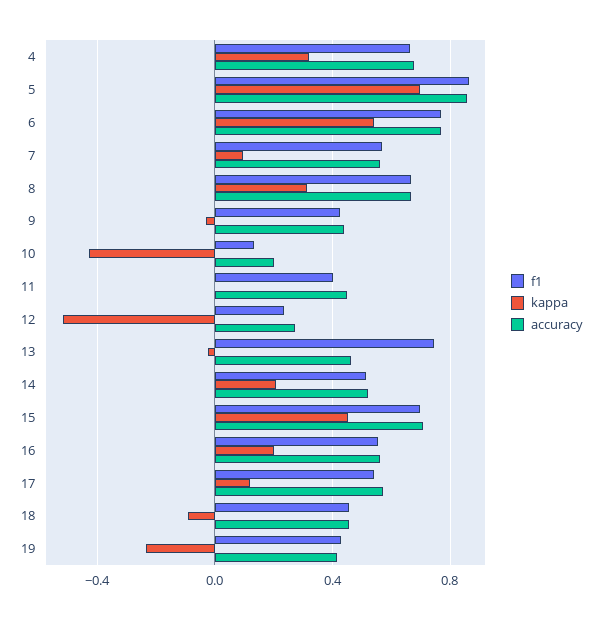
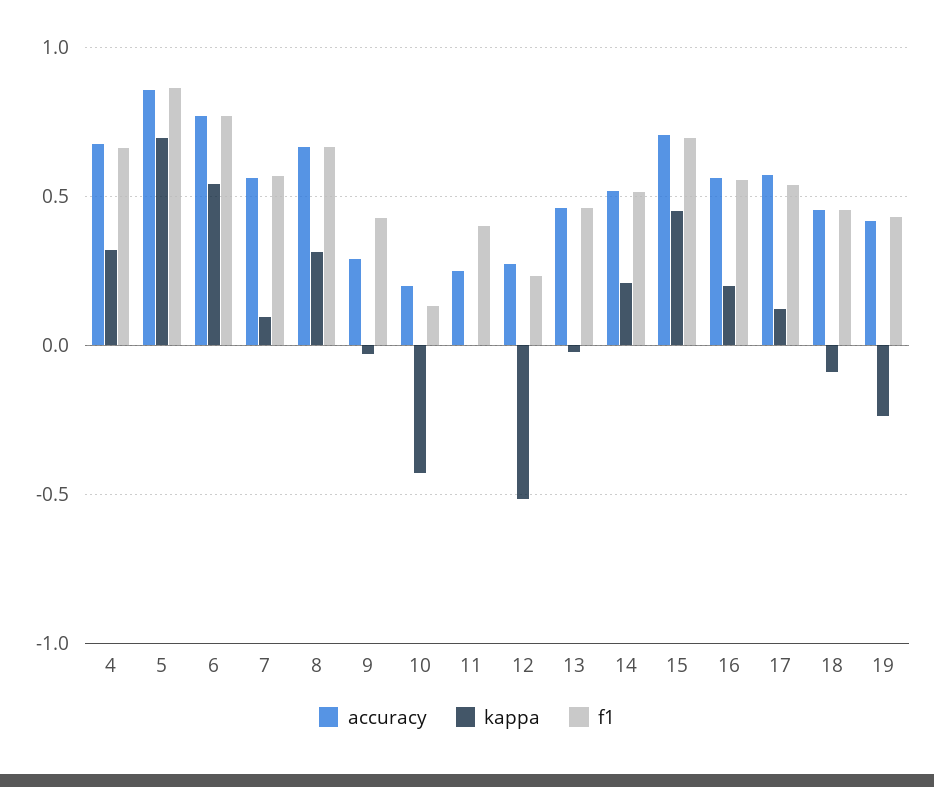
accuracy, 9: 0.45 -> 0.3
accuracy, 11: 0.45 -> 0.25
f1, 13: 0.75 -> 0.45

